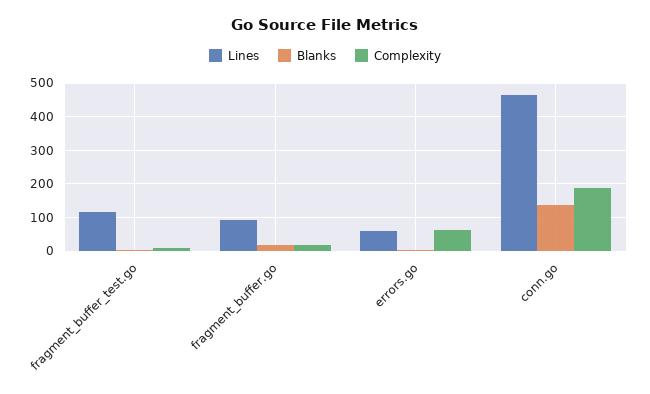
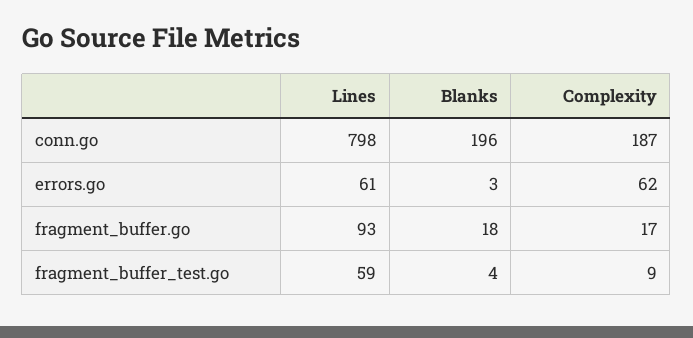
Lines, fragment_buffer_test.go: 120 -> 59
Lines, conn.go: 460 -> 798
Blanks, conn.go: 140 -> 196

